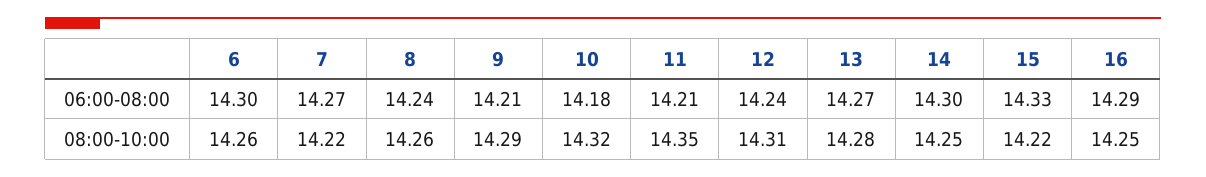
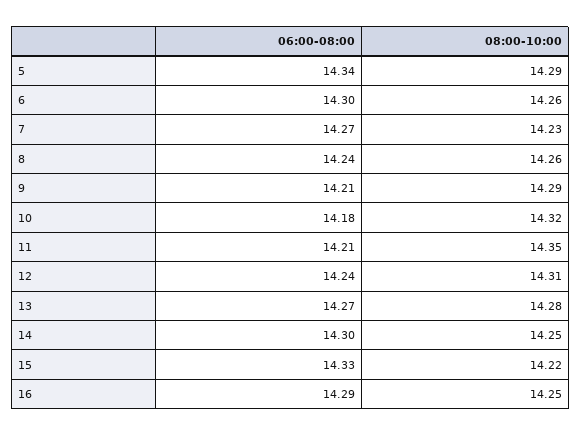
7, 08:00-10:00: 14.22 -> 14.23
5, 06:00-08:00: none -> 14.34
5, 08:00-10:00: none -> 14.29

